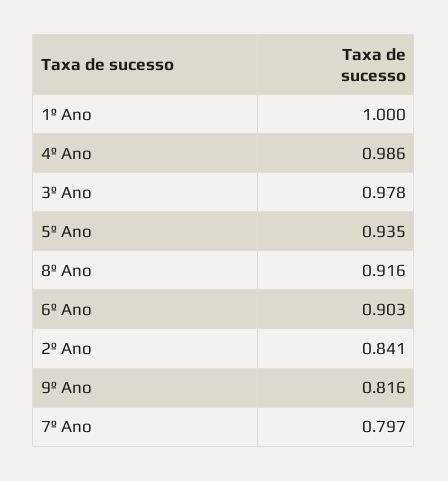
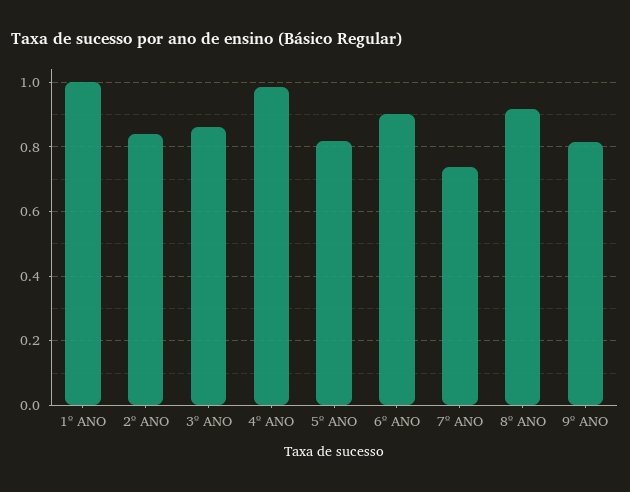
3º Ano: 0.978 -> 0.86
5º Ano: 0.935 -> 0.82
7º Ano: 0.797 -> 0.74

